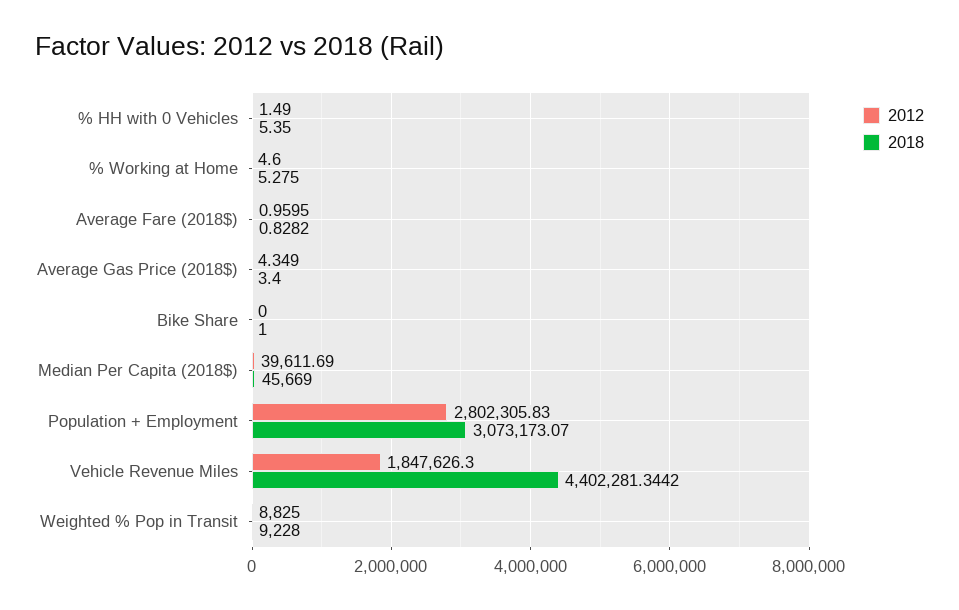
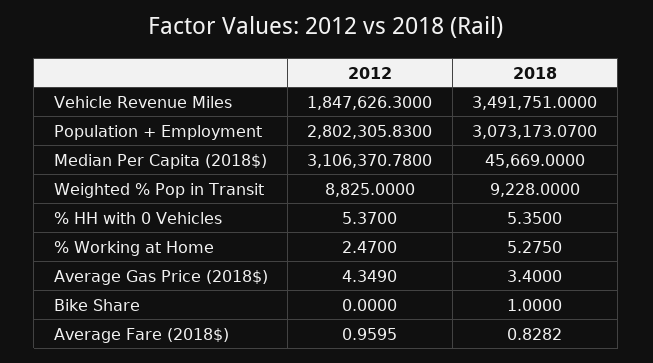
2012, % HH with 0 Vehicles: 1.49 -> 5.37
2012, % Working at Home: 4.6 -> 2.47
2012, Median Per Capita (2018$): 39611.69 -> 3106370.78
2018, Vehicle Revenue Miles: 4402281.3442 -> 3491751

